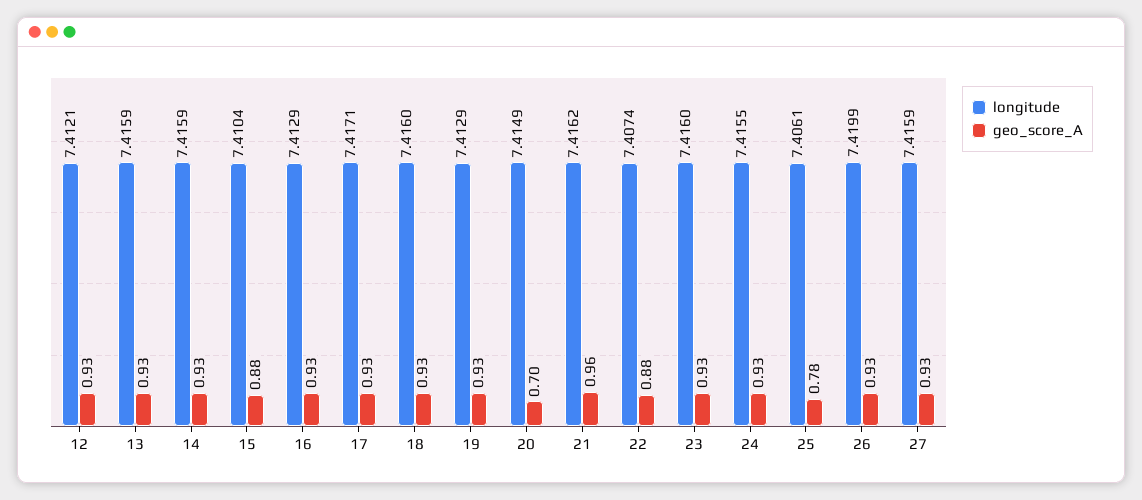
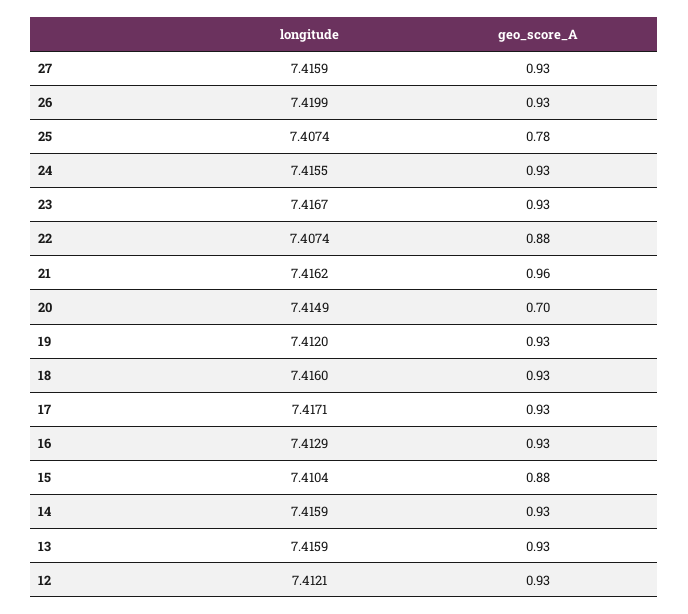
longitude, 19: 7.4129 -> 7.412
longitude, 23: 7.416 -> 7.4167
longitude, 25: 7.4061 -> 7.4074

